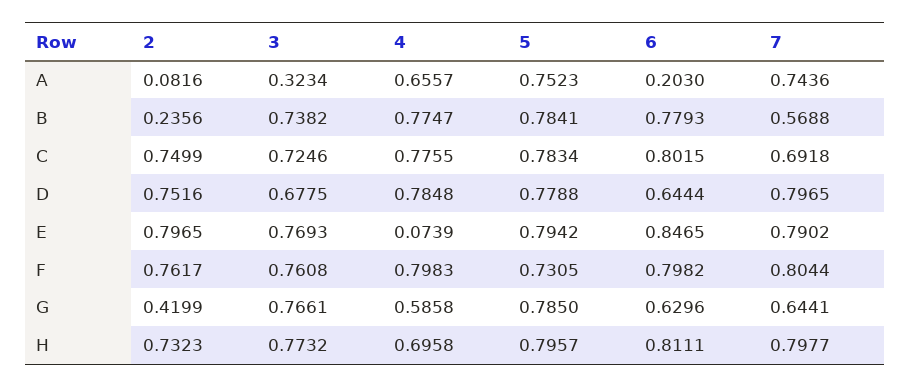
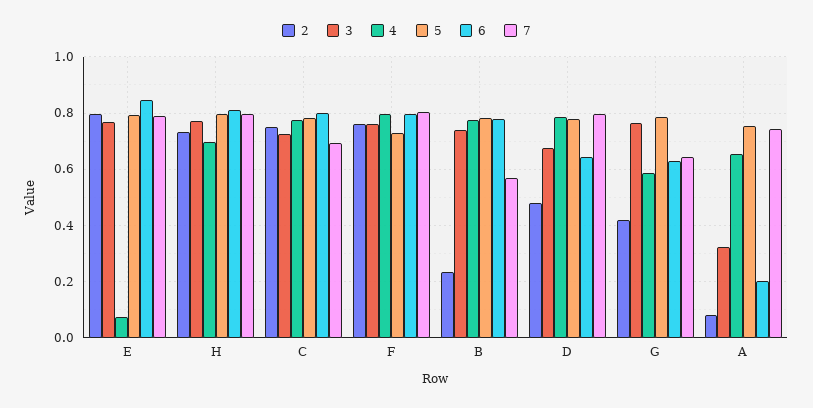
2, D: 0.7516 -> 0.475

